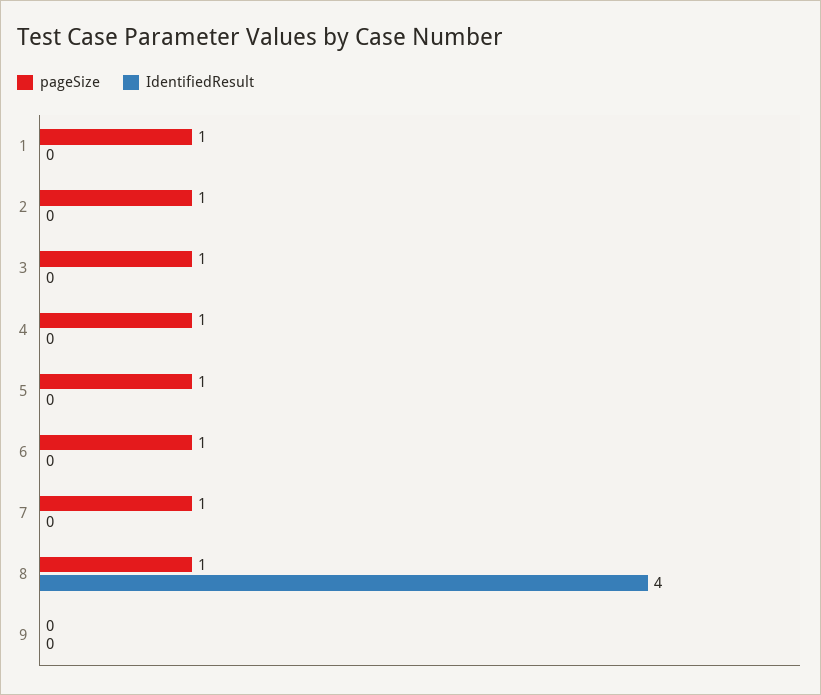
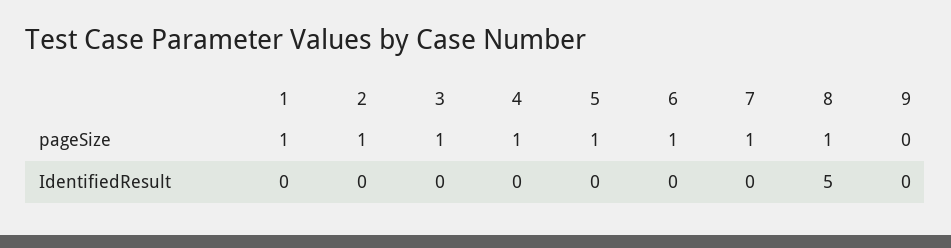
IdentifiedResult, 8: 4 -> 5

